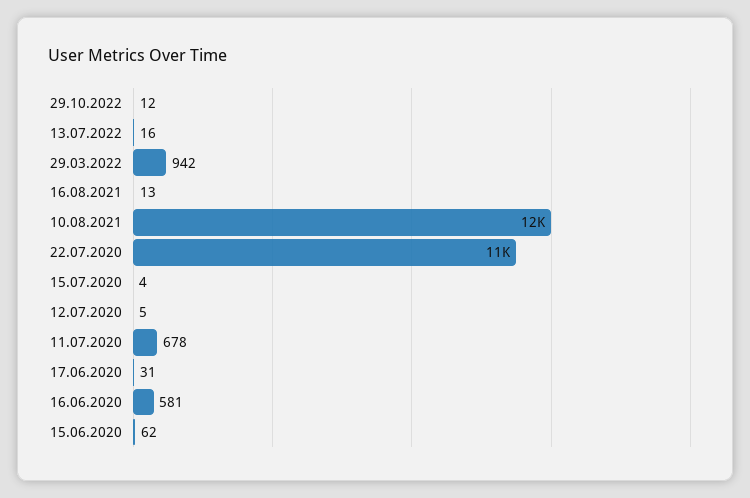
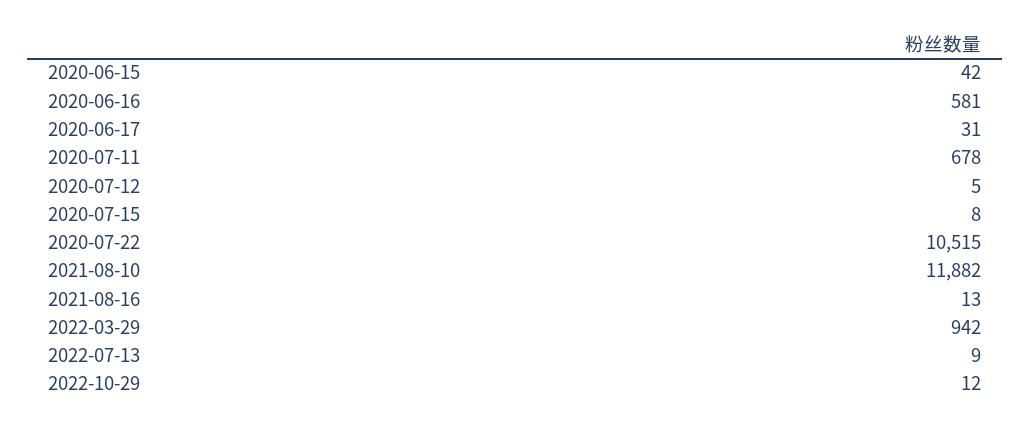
13.07.2022: 16 -> 9
15.07.2020: 4 -> 8
15.06.2020: 62 -> 42

